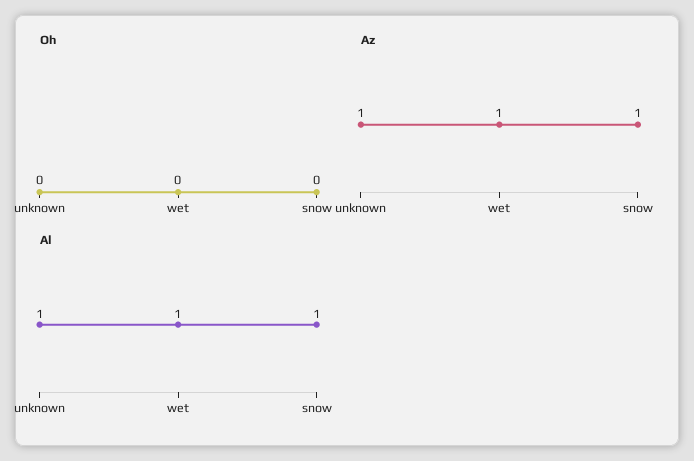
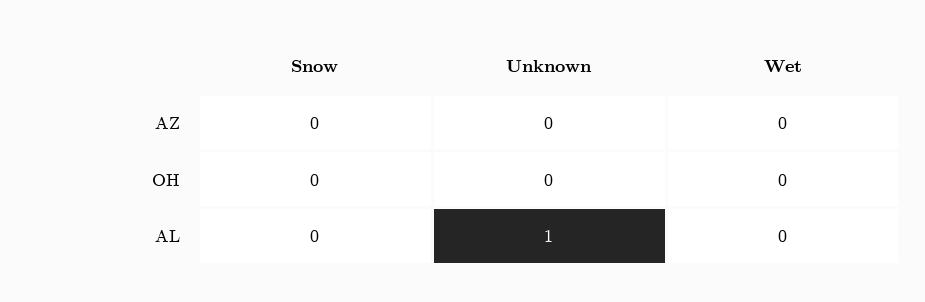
Az, unknown: 1 -> 0
Az, wet: 1 -> 0
Az, snow: 1 -> 0
Al, wet: 1 -> 0
Al, snow: 1 -> 0

